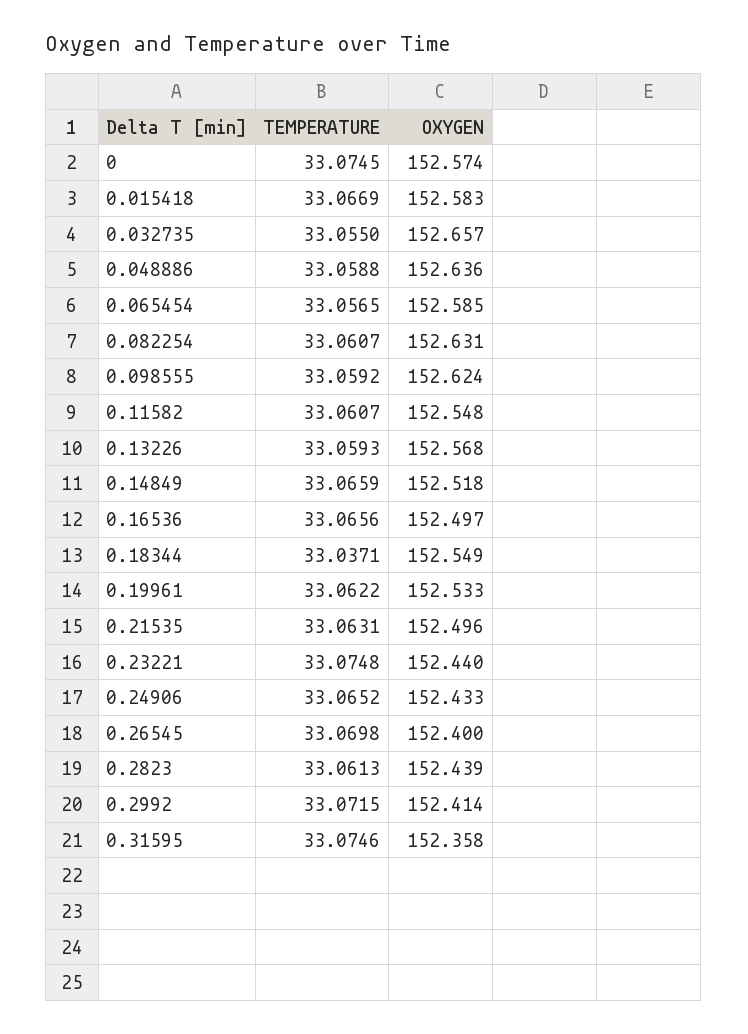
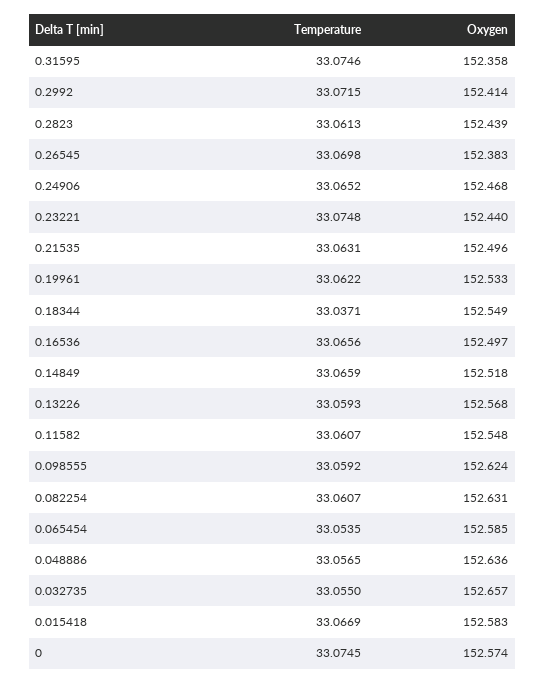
TEMPERATURE, 0.048886: 33.0588 -> 33.0565
TEMPERATURE, 0.065454: 33.0565 -> 33.0535
OXYGEN, 0.24906: 152.433 -> 152.468
OXYGEN, 0.26545: 152.4 -> 152.383

